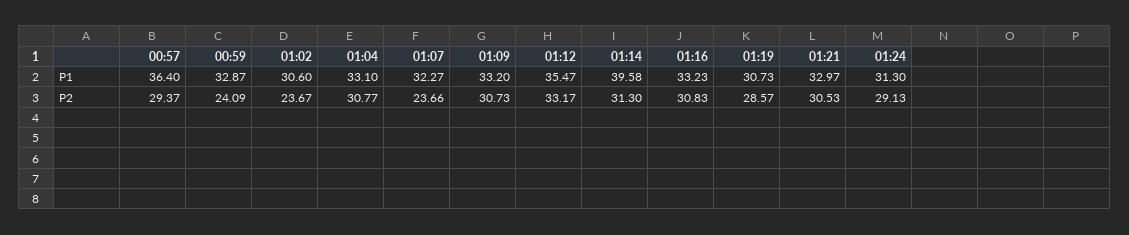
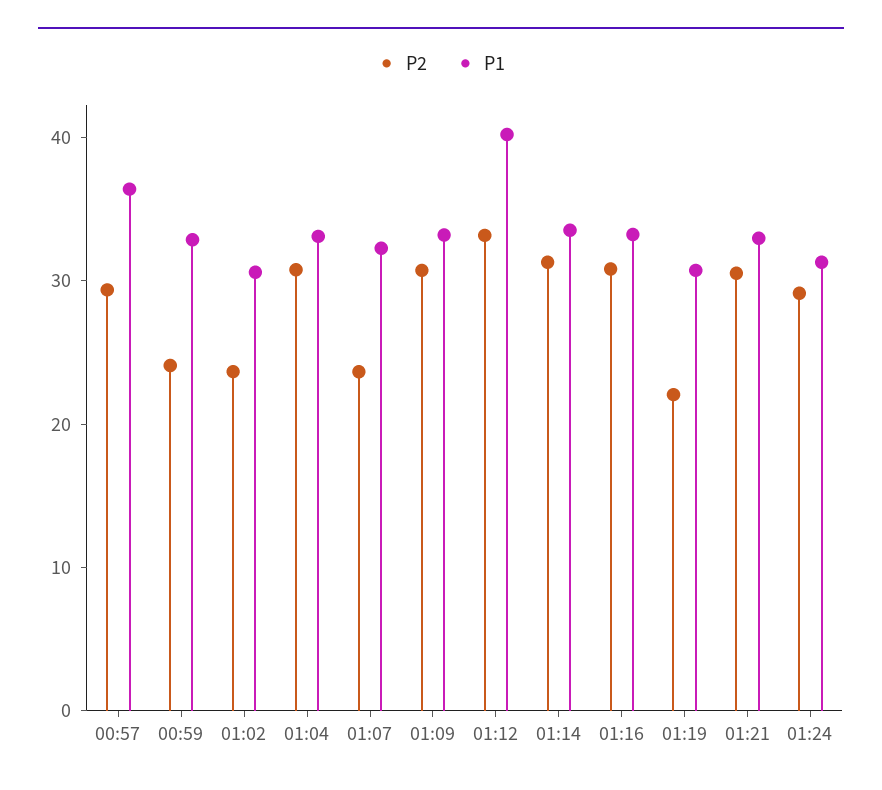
P1, 01:12: 35.47 -> 40
P1, 01:14: 39.58 -> 34
P2, 01:19: 28.57 -> 22

